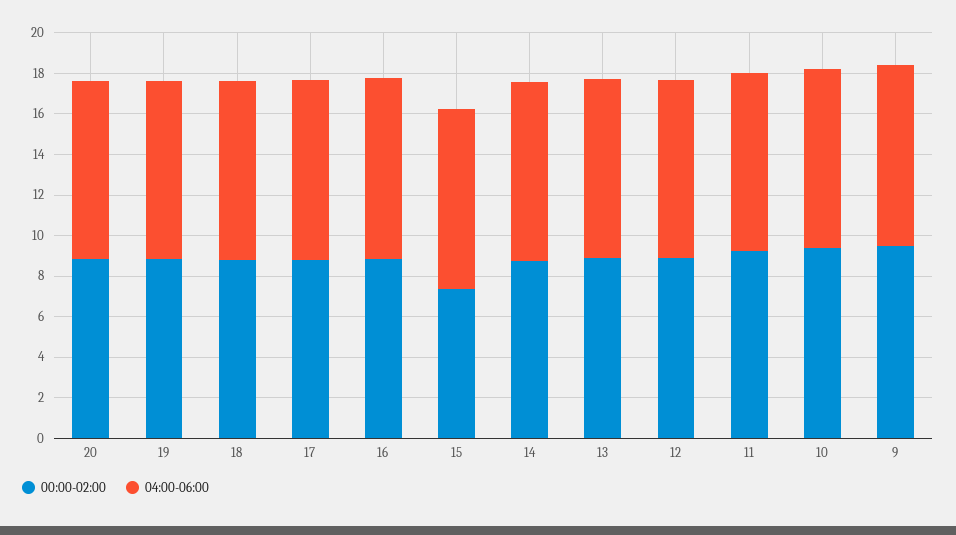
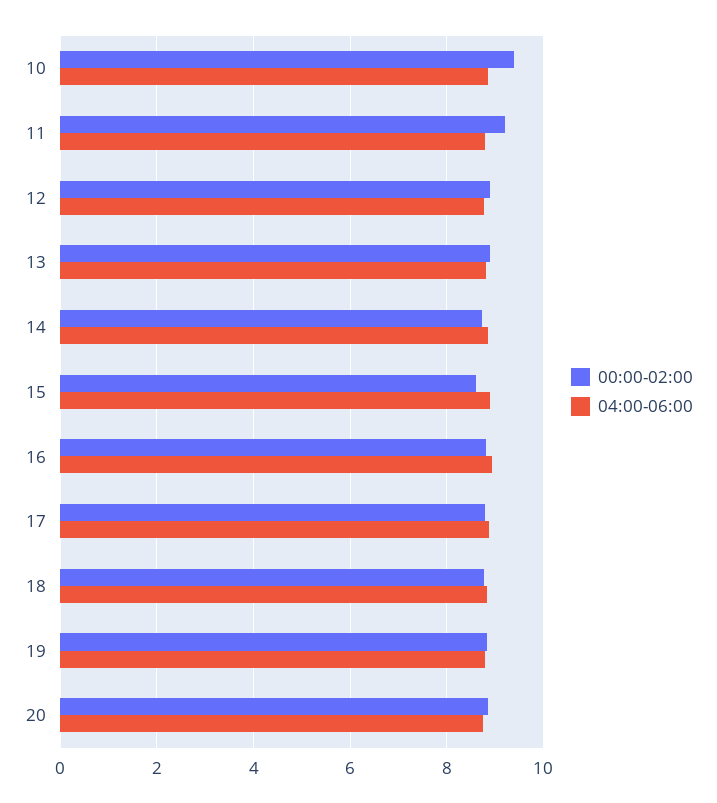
00:00-02:00, 15: 7.5 -> 8.6
00:00-02:00, 9: 9.5 -> none
04:00-06:00, 9: 9 -> none

